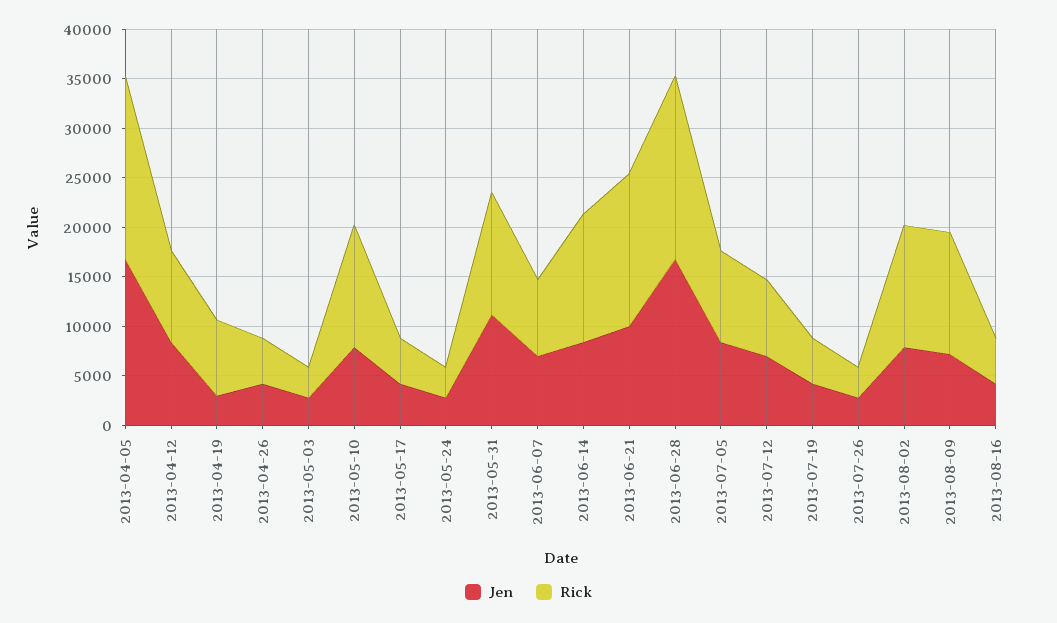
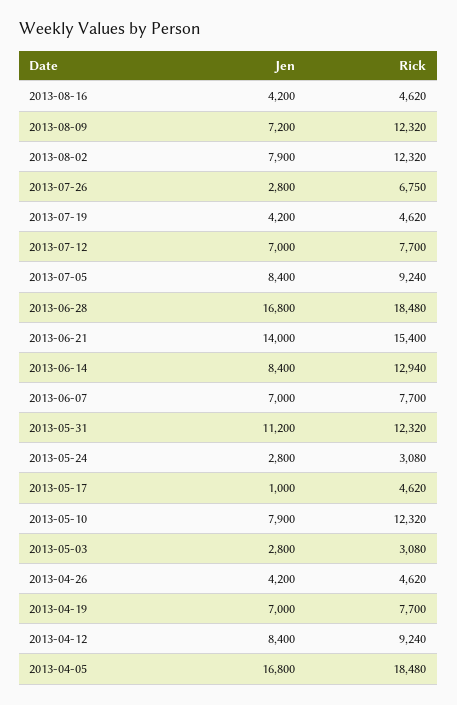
Jen, 2013-04-19: 3000 -> 7000
Jen, 2013-05-17: 4000 -> 1000
Jen, 2013-06-21: 10000 -> 14000
Rick, 2013-07-26: 3000 -> 6750

